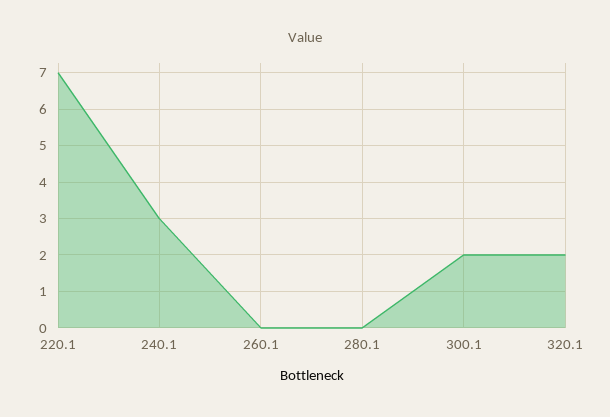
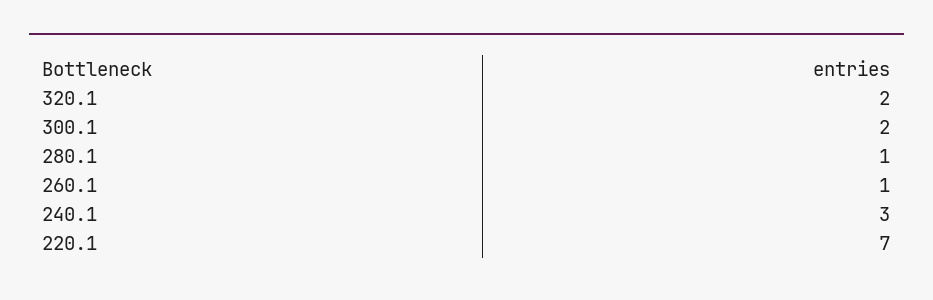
260.1: 0 -> 1
280.1: 0 -> 1

